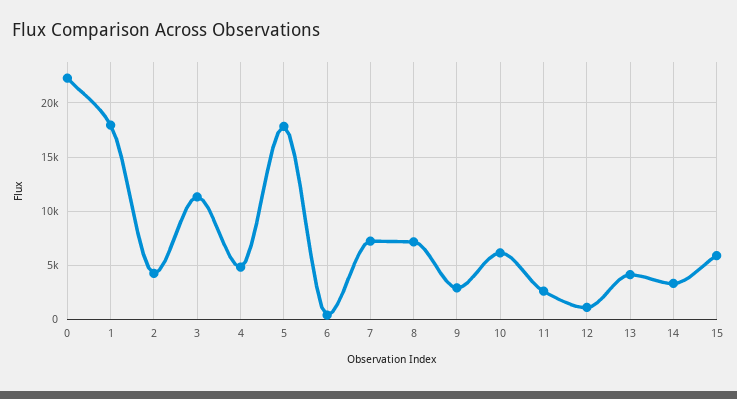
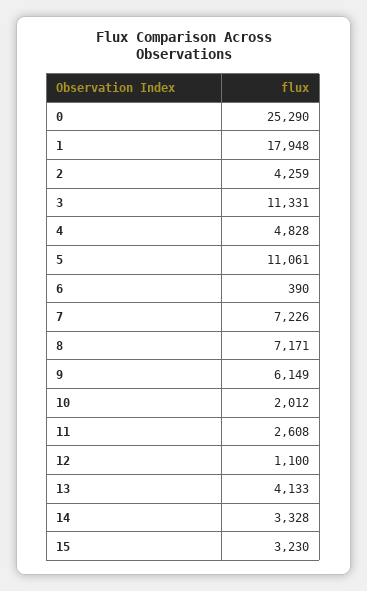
0: 22000 -> 25290
5: 18000 -> 11061
9: 3000 -> 6149
10: 6000 -> 2012
15: 6000 -> 3230

